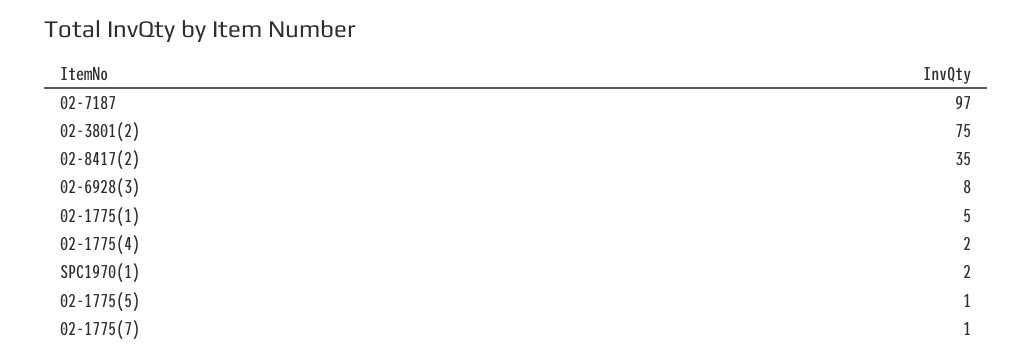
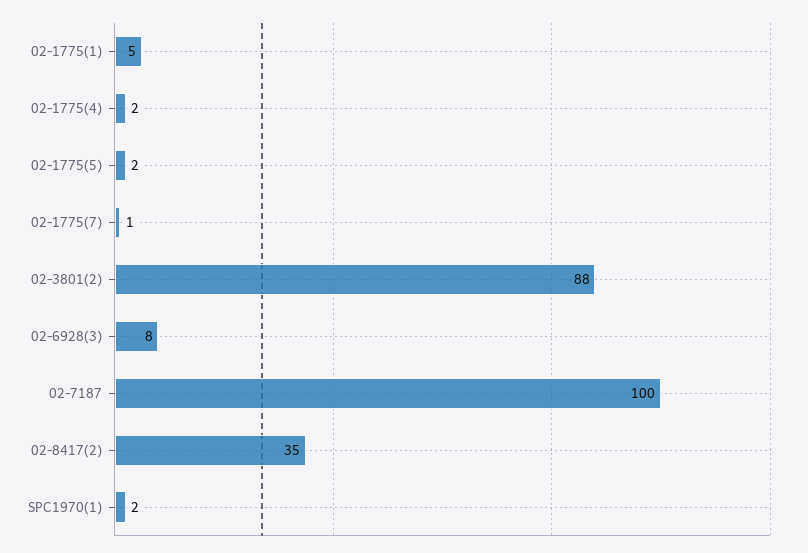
02-7187: 97 -> 100
02-3801(2): 75 -> 88
02-1775(5): 1 -> 2

